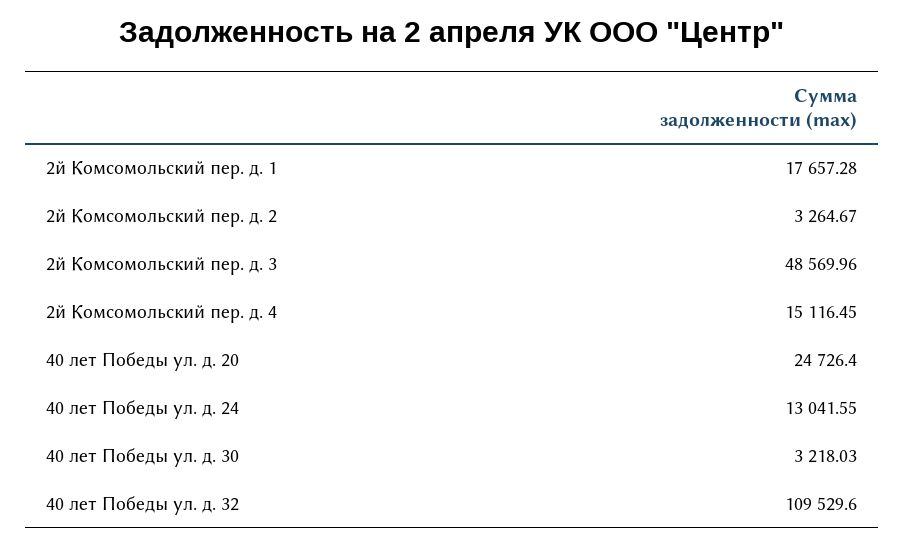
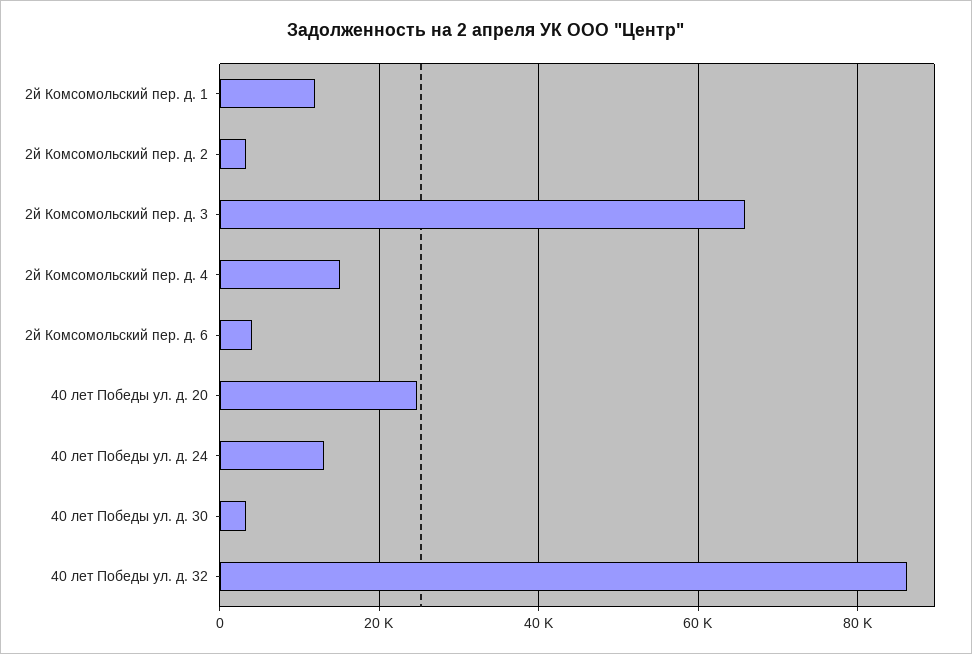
2й Комсомольский пер. д. 1: 17657.28 -> 12000
2й Комсомольский пер. д. 3: 48569.96 -> 66000
40 лет Победы ул. д. 32: 109529.6 -> 86000
2й Комсомольский пер. д. 6: none -> 4000

